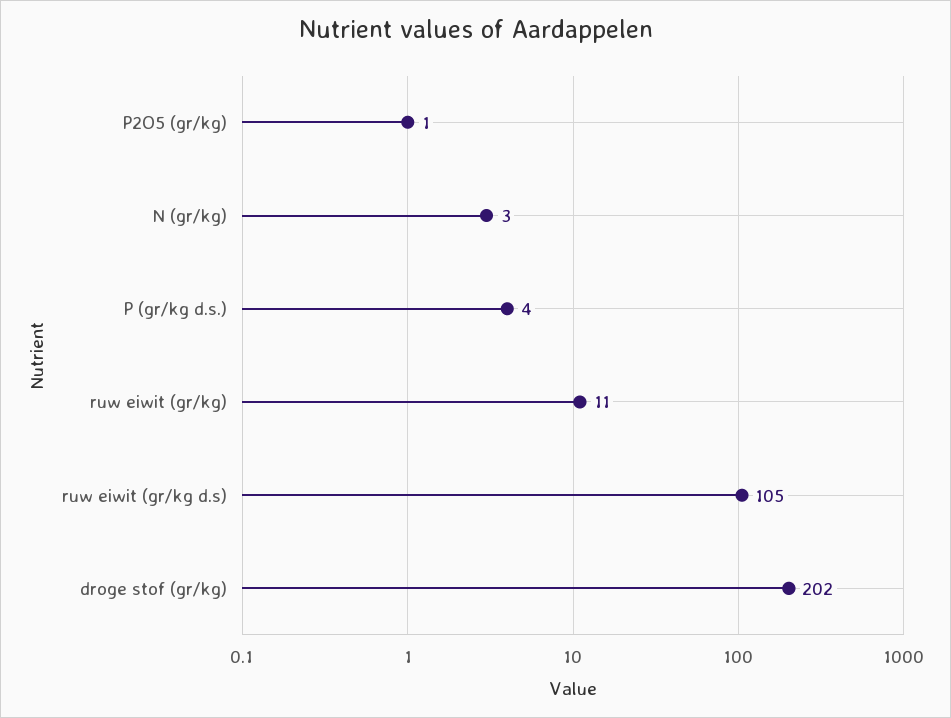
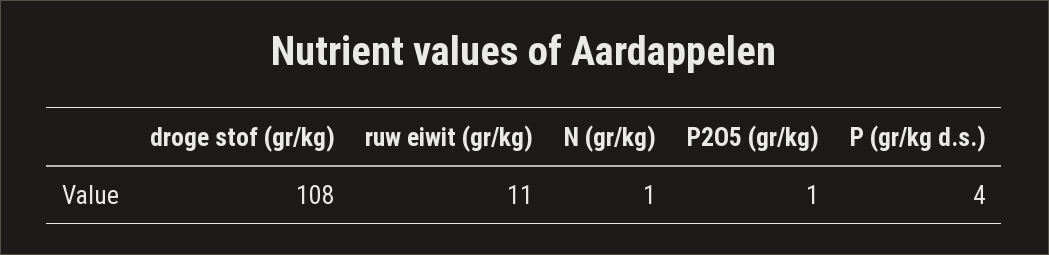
N (gr/kg): 3 -> 1
ruw eiwit (gr/kg d.s): 105 -> none
droge stof (gr/kg): 202 -> 108

